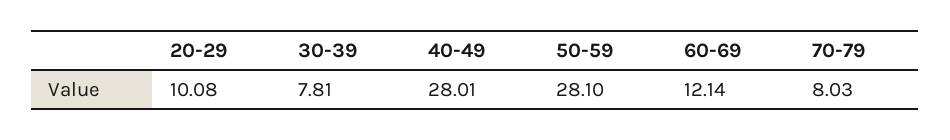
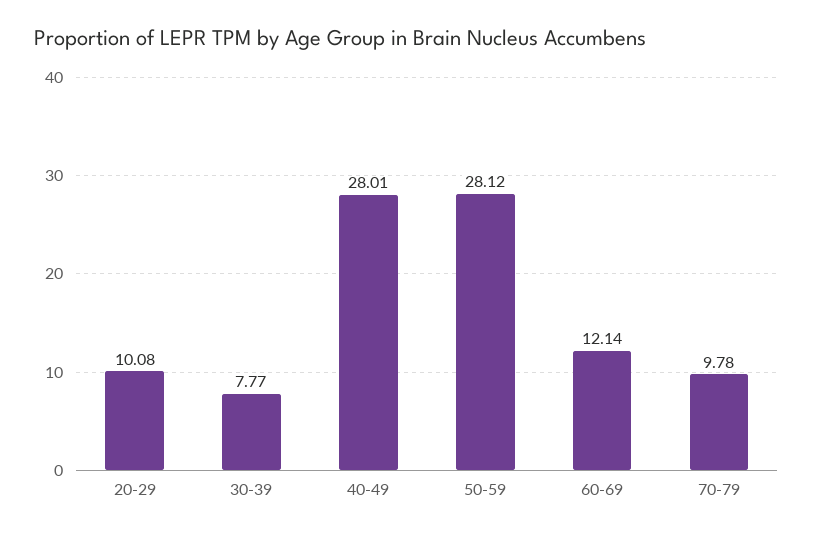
30-39: 7.81 -> 7.77
50-59: 28.1 -> 28.12
70-79: 8.03 -> 9.78

